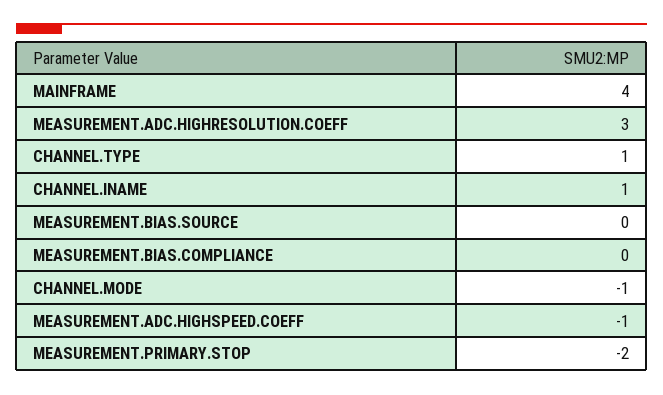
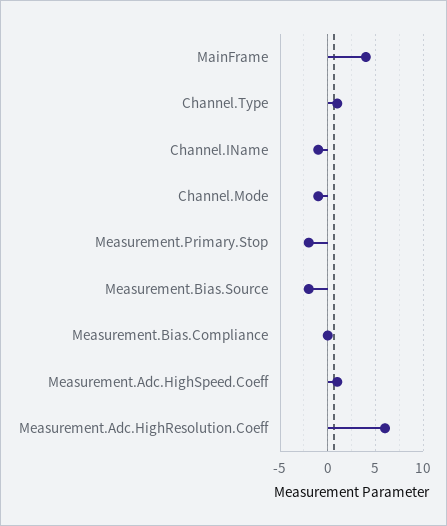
MEASUREMENT.ADC.HIGHRESOLUTION.COEFF: 3 -> 6
CHANNEL.INAME: 1 -> -1
MEASUREMENT.BIAS.SOURCE: 0 -> -2
MEASUREMENT.ADC.HIGHSPEED.COEFF: -1 -> 1

